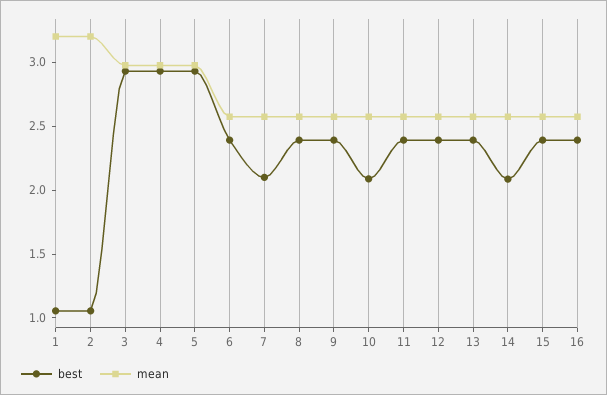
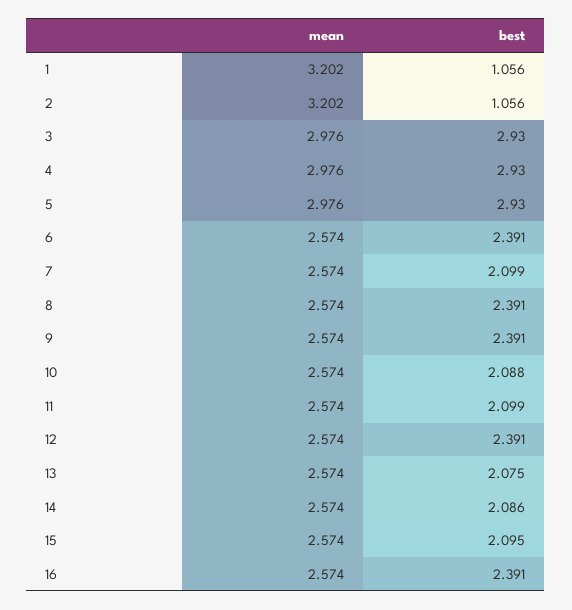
best, 11: 2.4 -> 2.099
best, 13: 2.4 -> 2.075
best, 15: 2.4 -> 2.095

